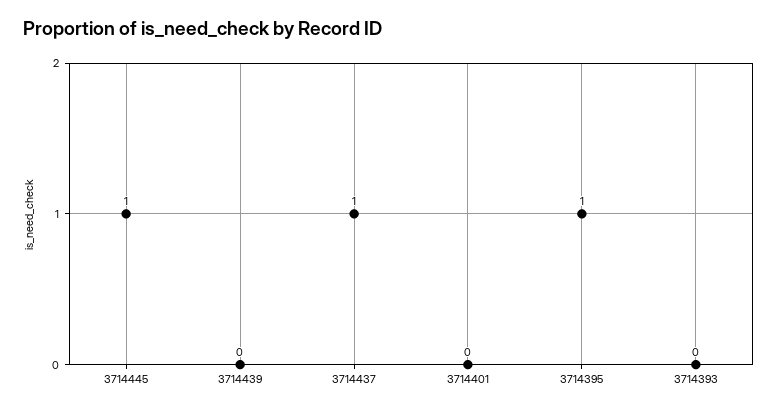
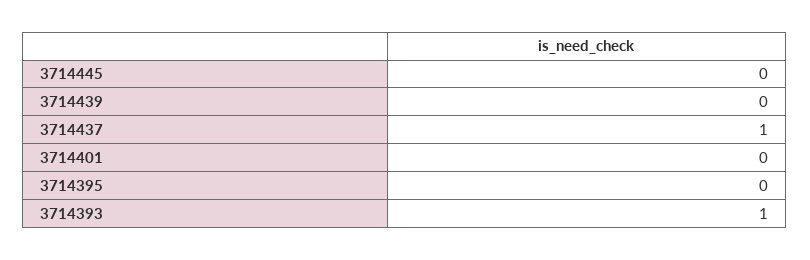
3714445: 1 -> 0
3714395: 1 -> 0
3714393: 0 -> 1

